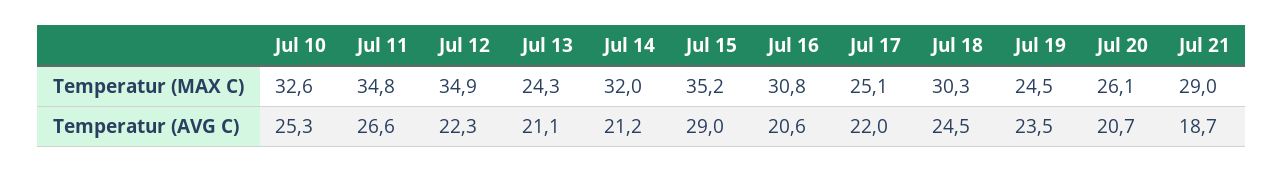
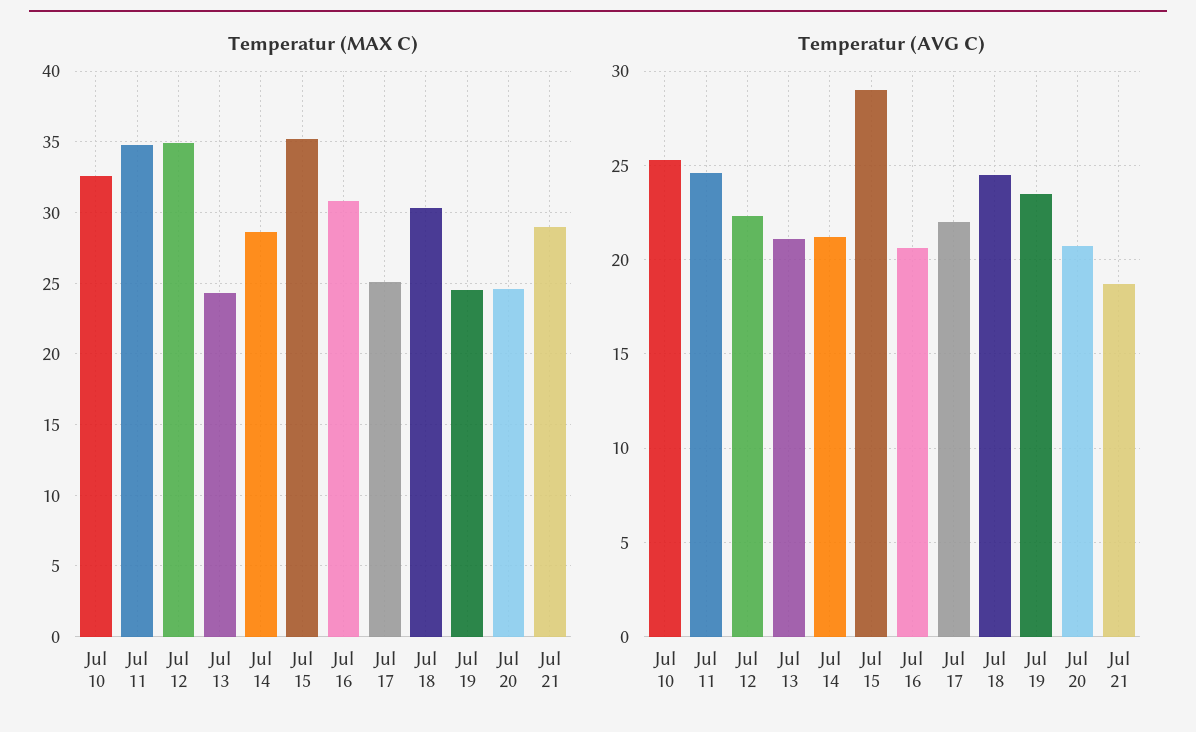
Temperatur (MAX C), Jul 14: 32 -> 28.5
Temperatur (MAX C), Jul 20: 26.1 -> 24.5
Temperatur (AVG C), Jul 11: 26.6 -> 24.5

